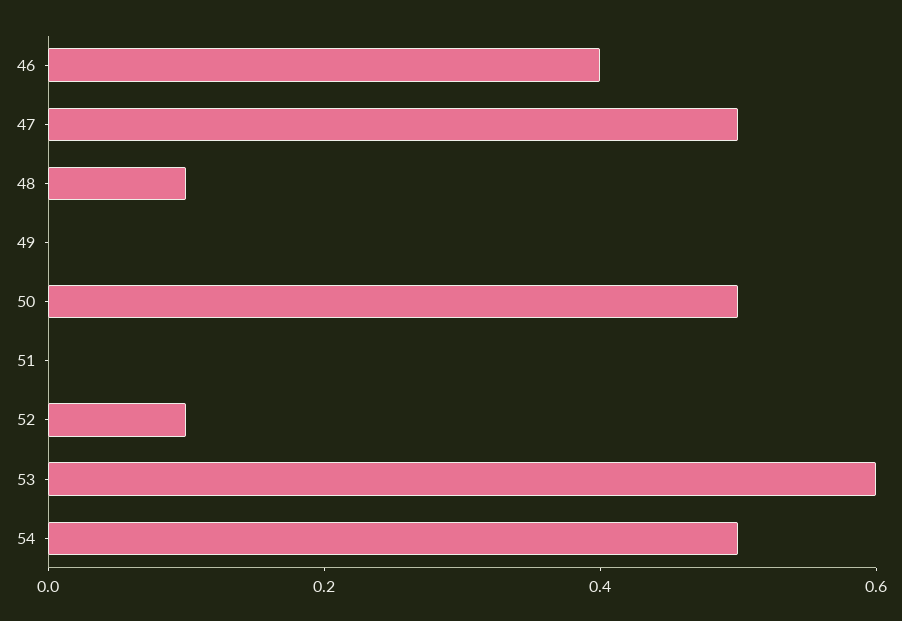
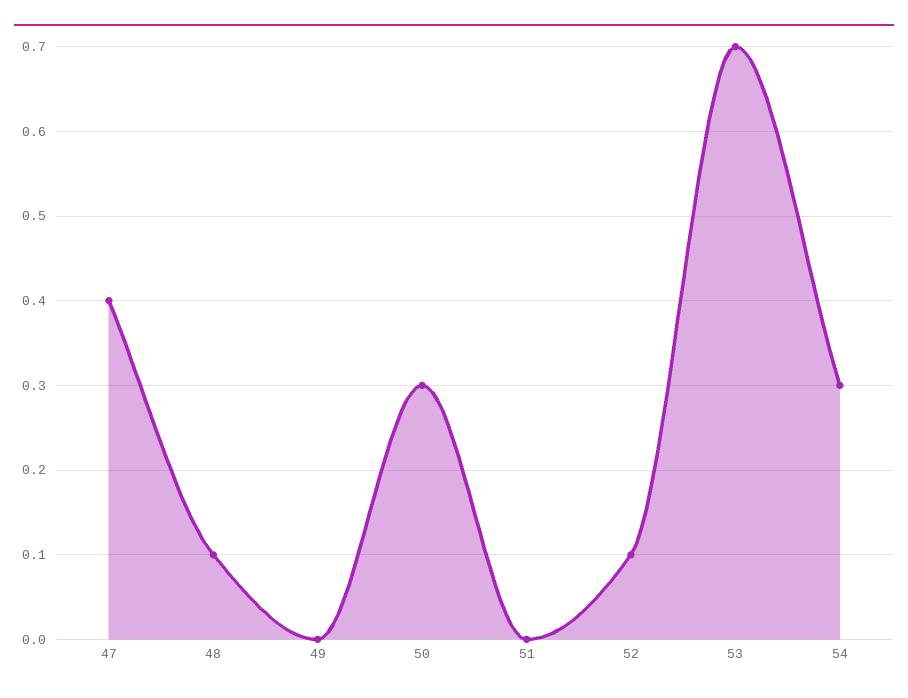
46: 0.4 -> none
47: 0.5 -> 0.4
50: 0.5 -> 0.3
53: 0.6 -> 0.7
54: 0.5 -> 0.3

